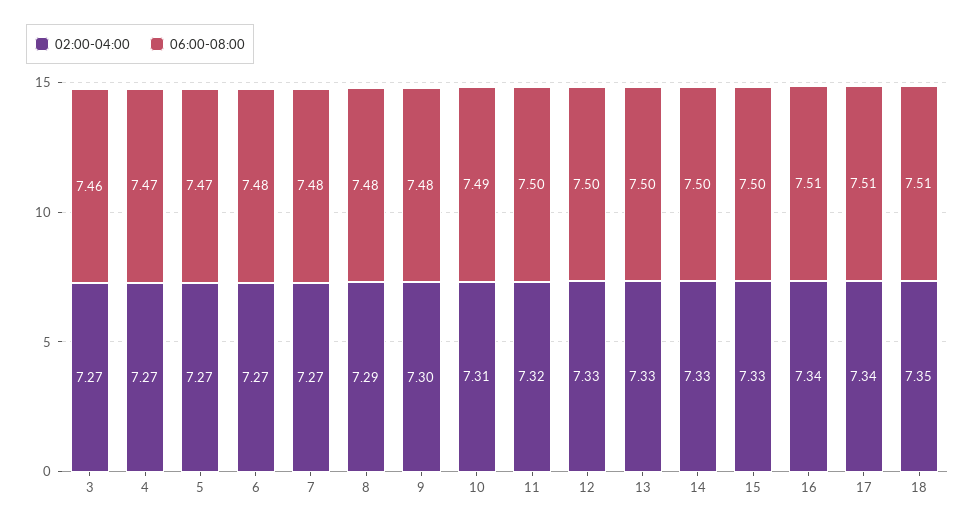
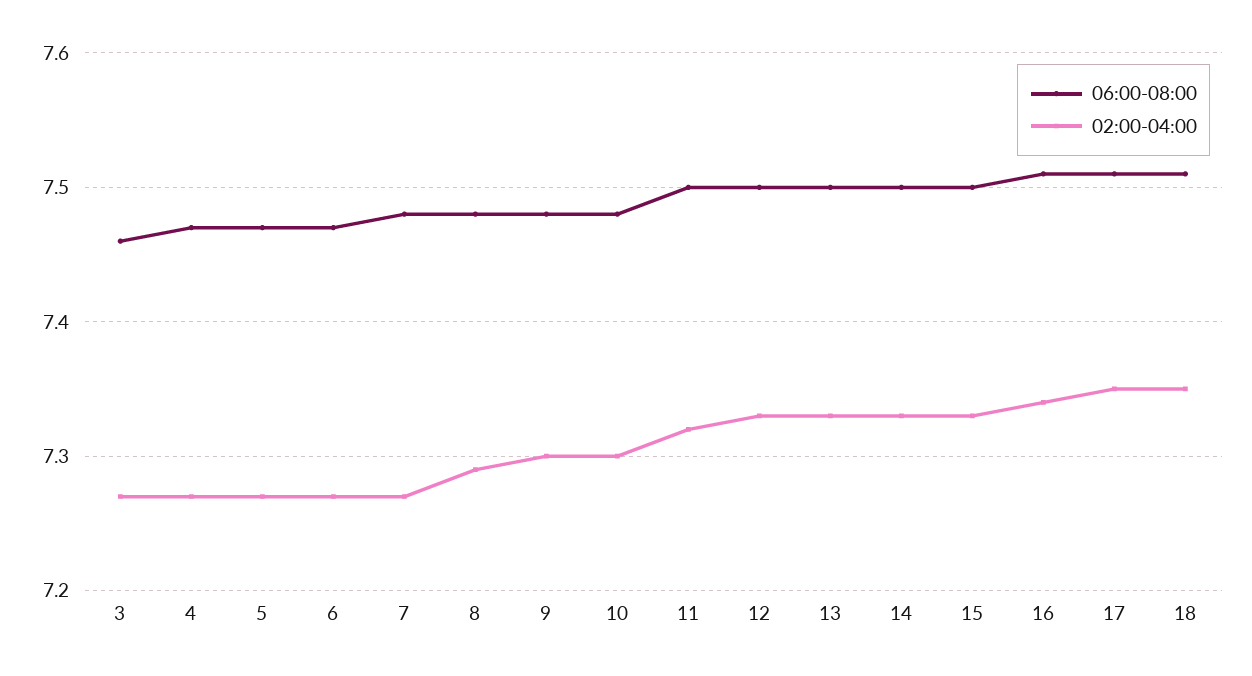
06:00-08:00, 6: 7.48 -> 7.47
02:00-04:00, 10: 7.31 -> 7.3
06:00-08:00, 10: 7.49 -> 7.48
02:00-04:00, 17: 7.34 -> 7.35

